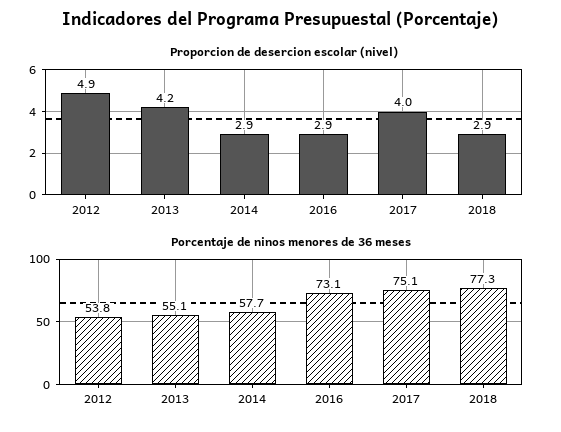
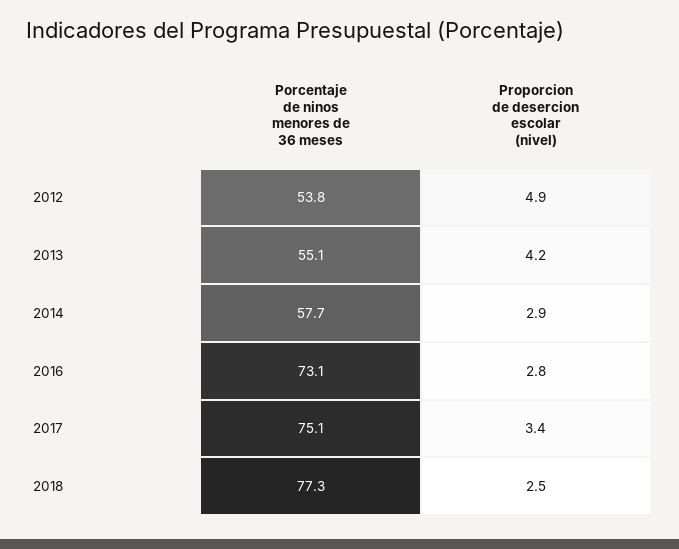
Proporcion de desercion escolar (nivel), 2016: 2.9 -> 2.8
Proporcion de desercion escolar (nivel), 2017: 4 -> 3.4
Proporcion de desercion escolar (nivel), 2018: 2.9 -> 2.5

